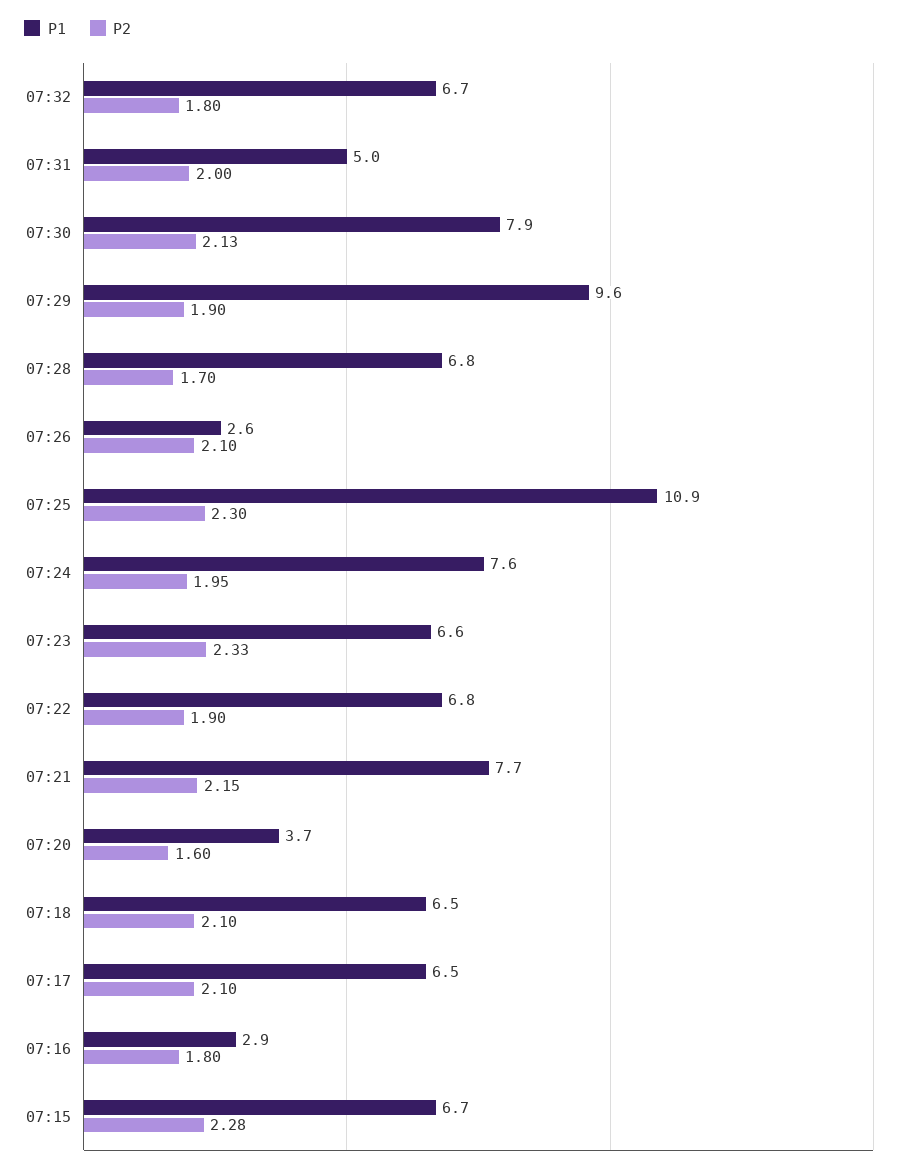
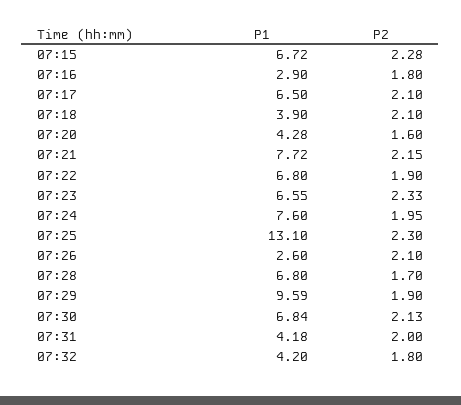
P1, 07:32: 6.7 -> 4.2
P1, 07:31: 5 -> 4.18
P1, 07:30: 7.9 -> 6.84
P1, 07:25: 10.9 -> 13.1
P1, 07:20: 3.7 -> 4.28
P1, 07:18: 6.5 -> 3.9

